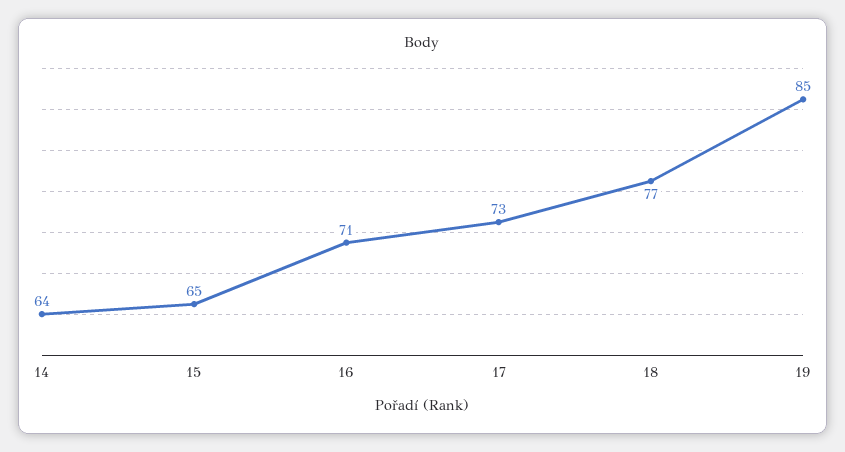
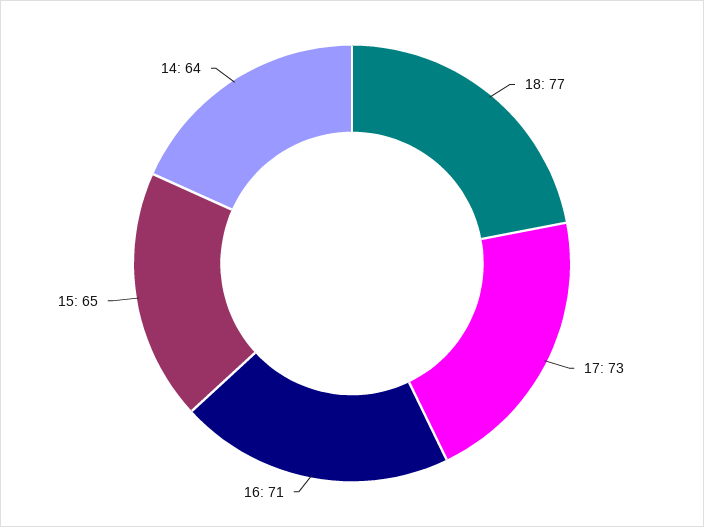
19: 85 -> none

